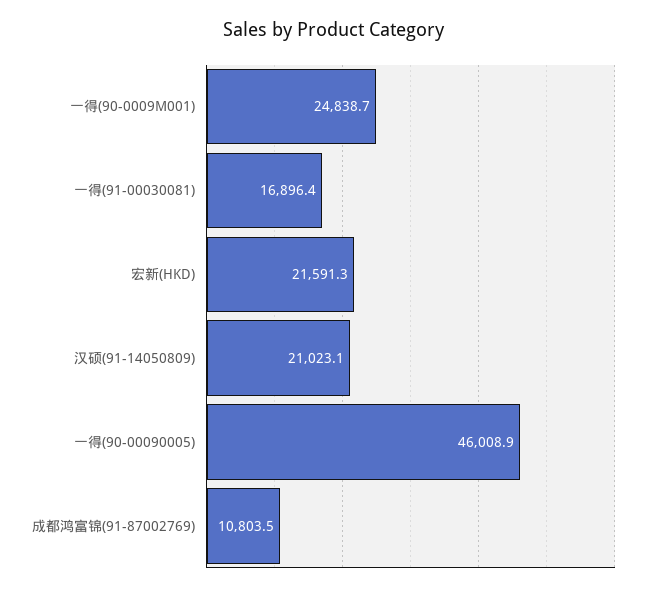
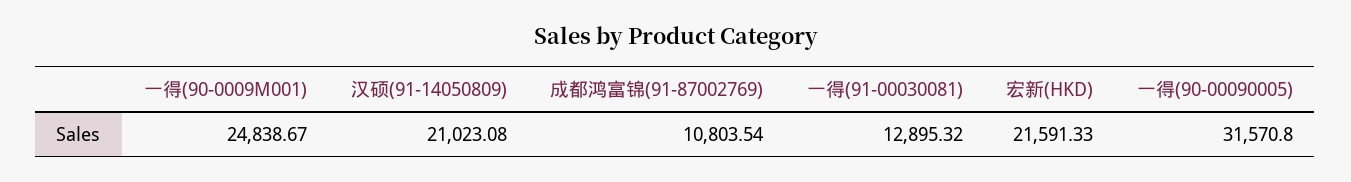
一得(91-00030081): 16896.4 -> 12895.32
一得(90-00090005): 46008.9 -> 31570.8

